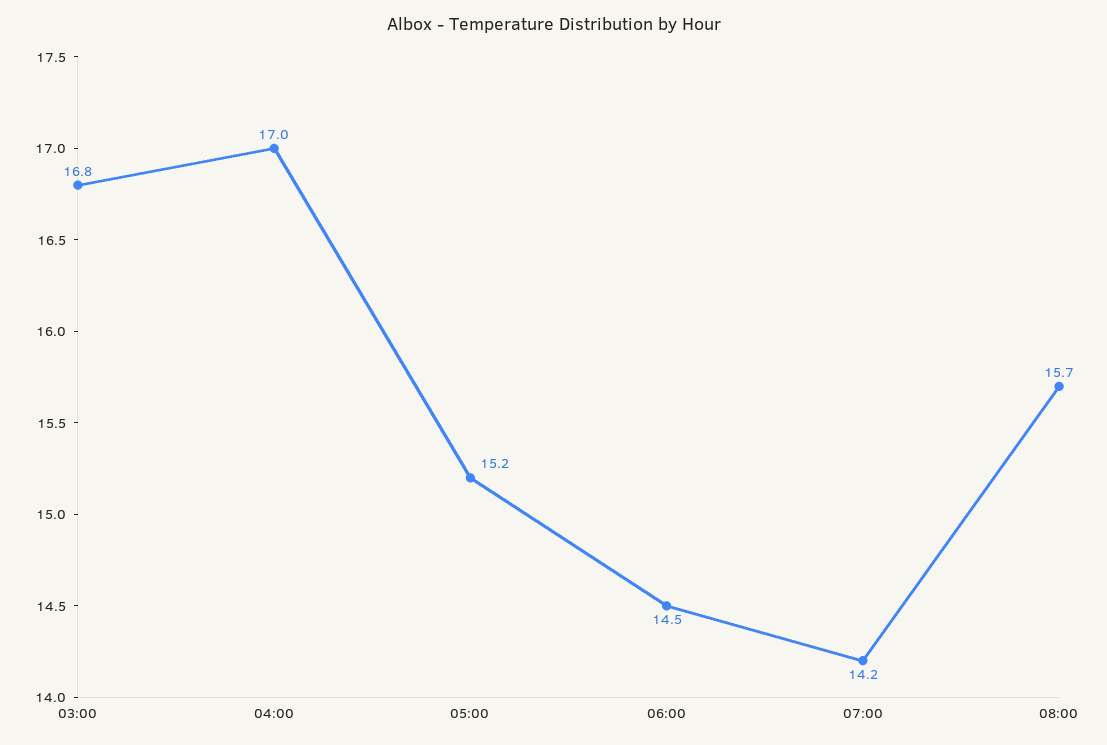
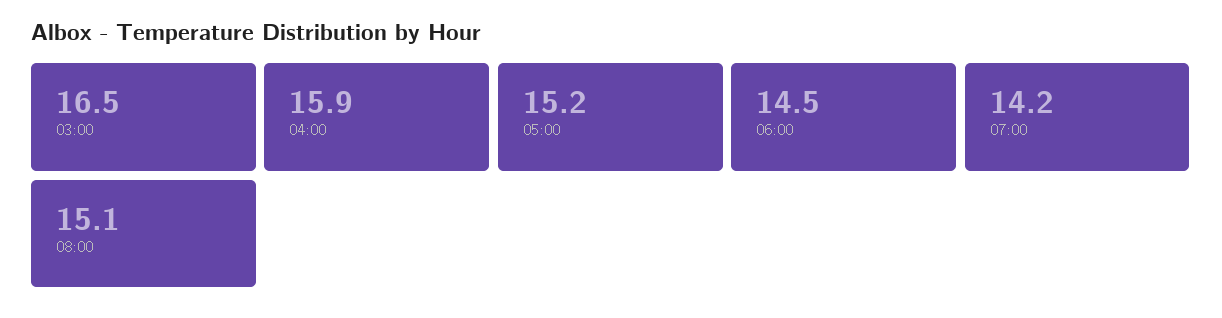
03:00: 16.8 -> 16.5
04:00: 17 -> 15.9
08:00: 15.7 -> 15.1

